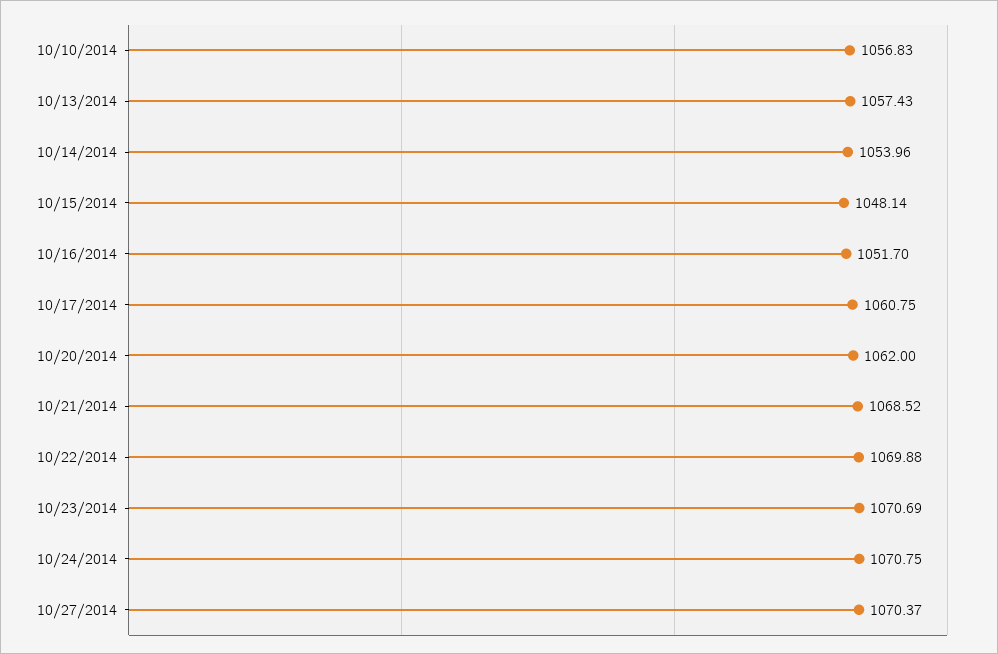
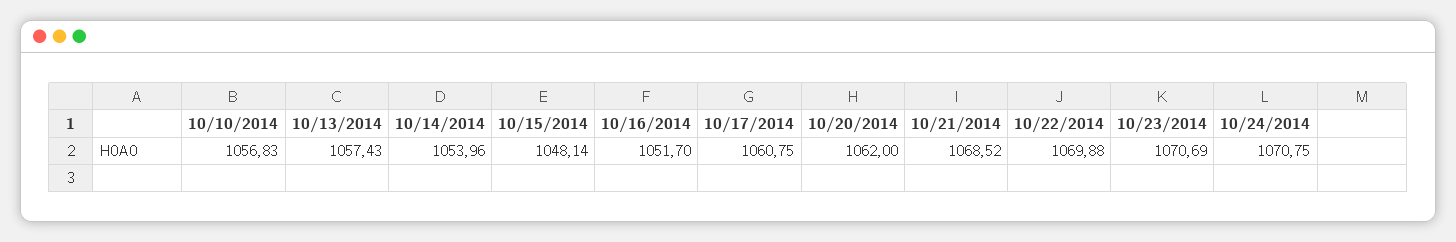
10/27/2014: 1070.37 -> none

